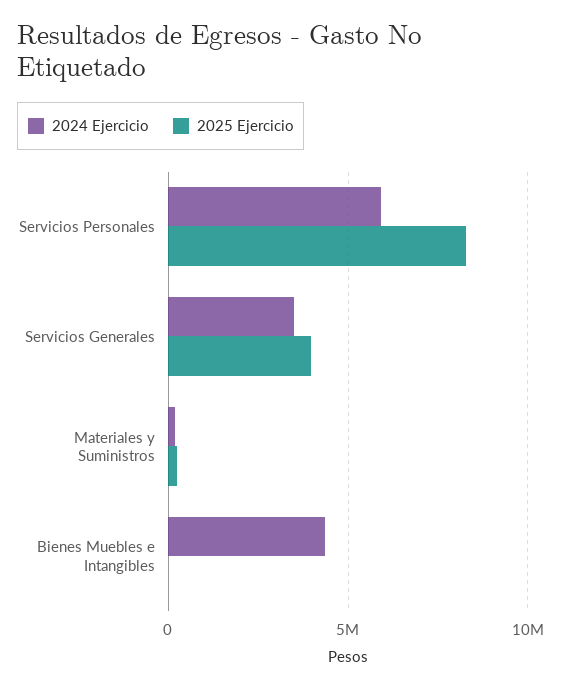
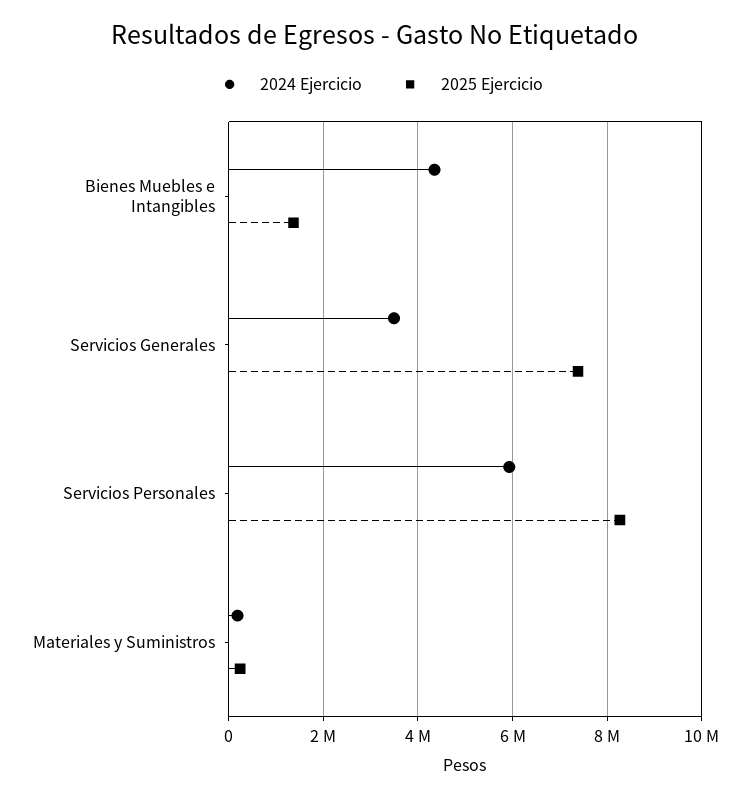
2025 Ejercicio, Servicios Generales: 4000000 -> 7400000
2025 Ejercicio, Bienes Muebles e Intangibles: 0 -> 1400000

